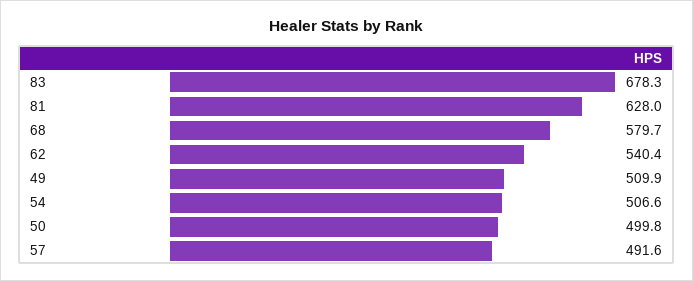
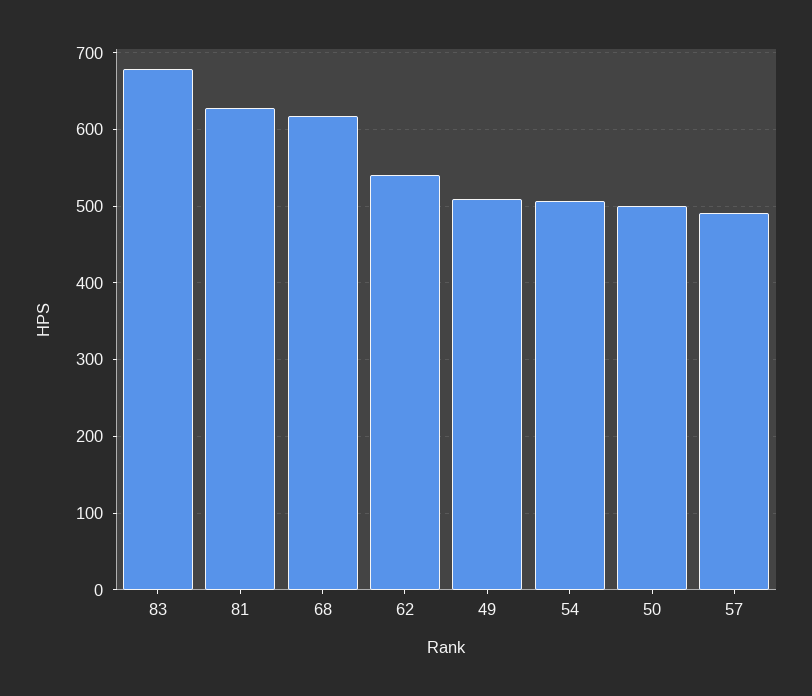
68: 579.7 -> 620

